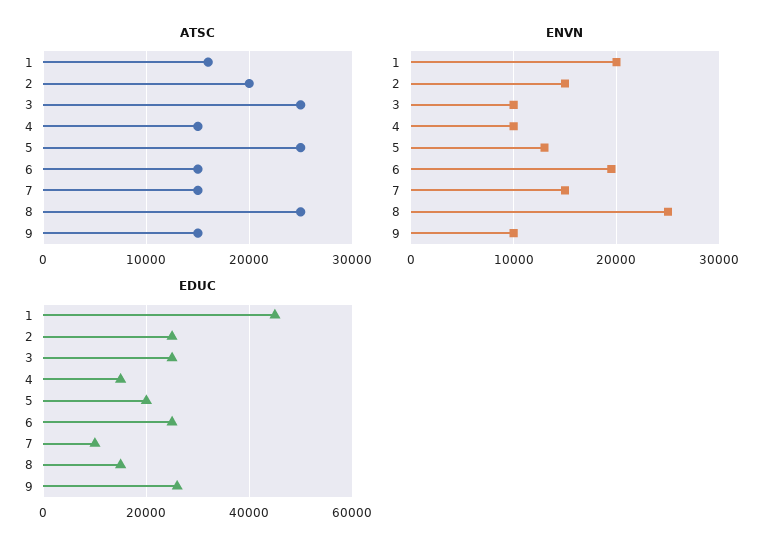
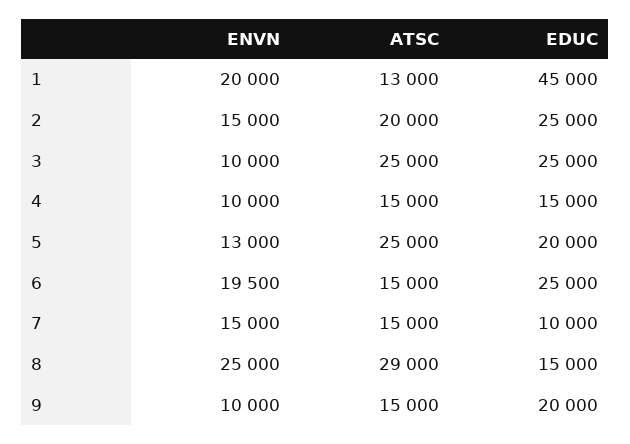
ATSC, 1: 16000 -> 13000
ATSC, 8: 25000 -> 29000
EDUC, 9: 26000 -> 20000

